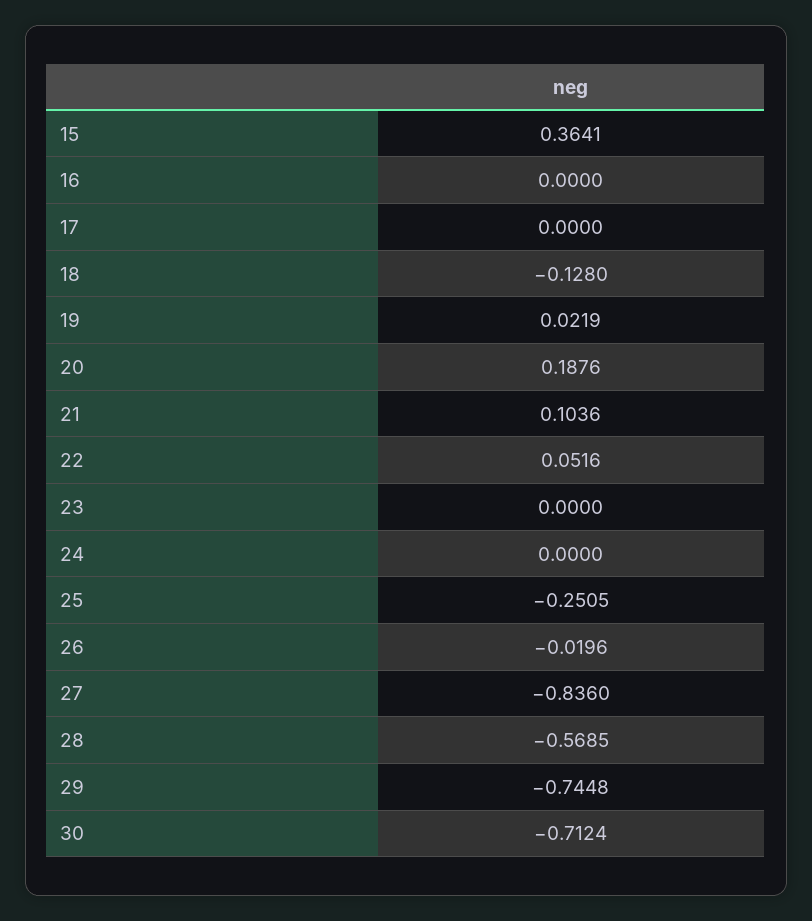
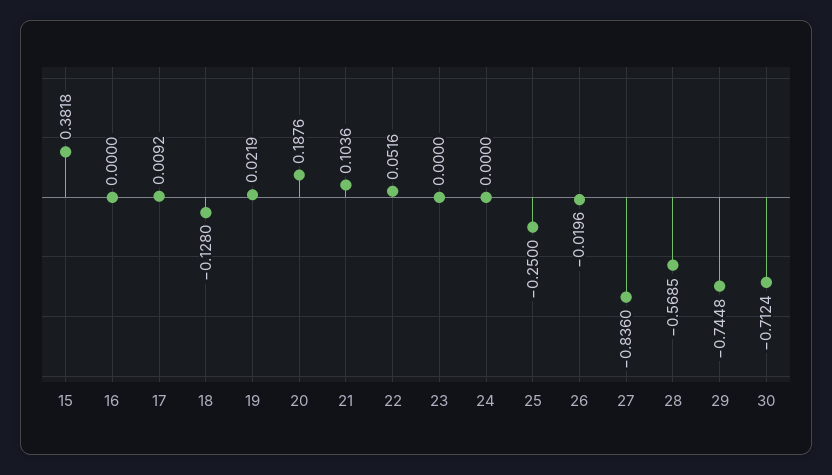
15: 0.3641 -> 0.3818
17: 0 -> 0.0092
25: -0.2505 -> -0.25

